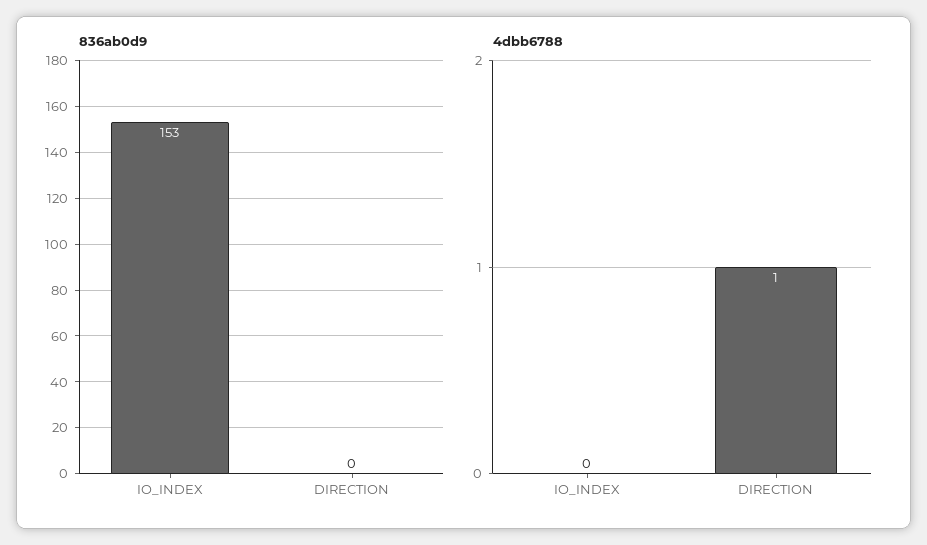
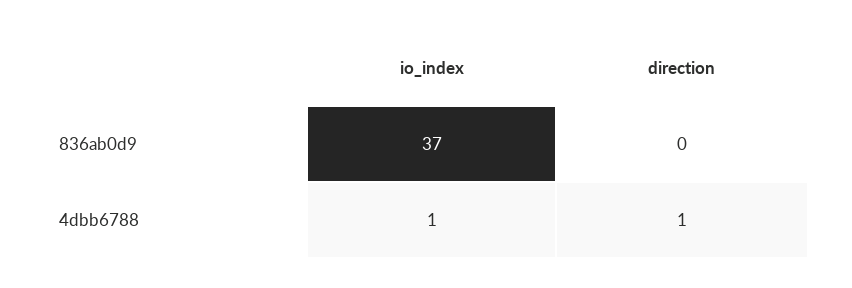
836ab0d9, IO_INDEX: 153 -> 37
4dbb6788, IO_INDEX: 0 -> 1

